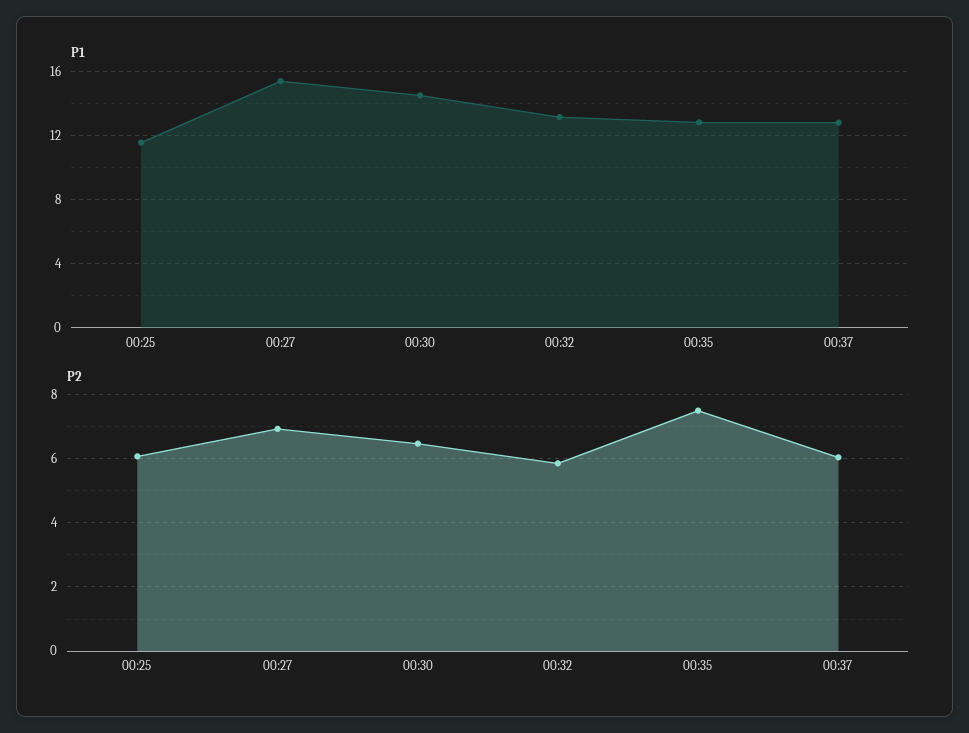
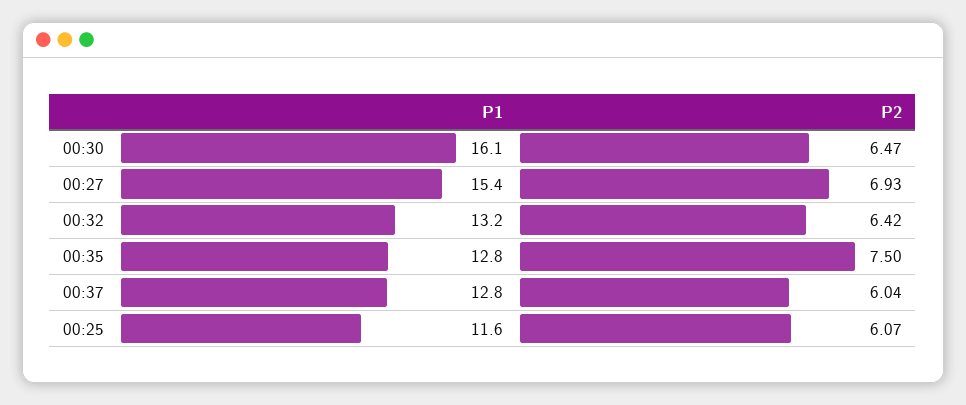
P1, 00:30: 14.5 -> 16.1
P2, 00:32: 5.8 -> 6.42

